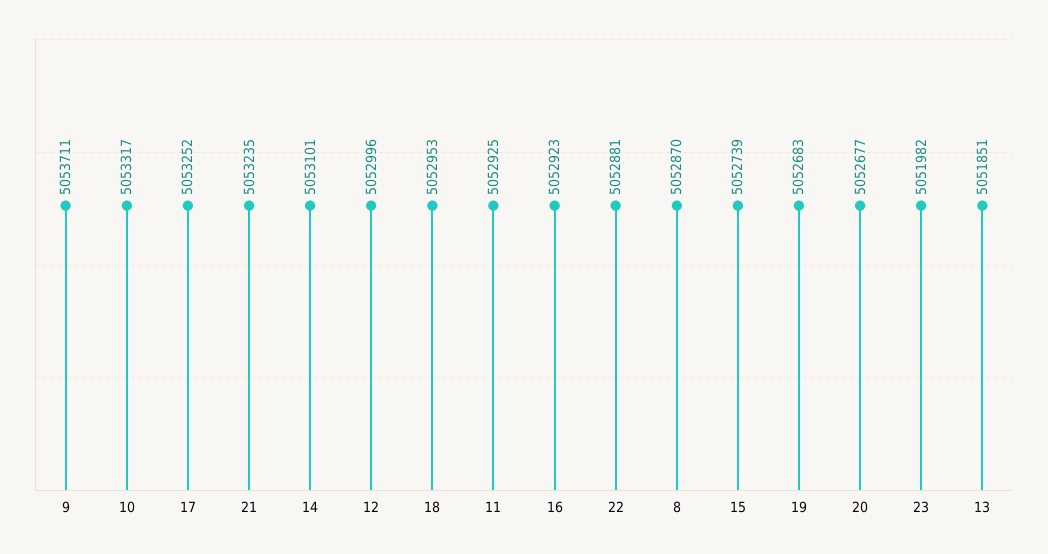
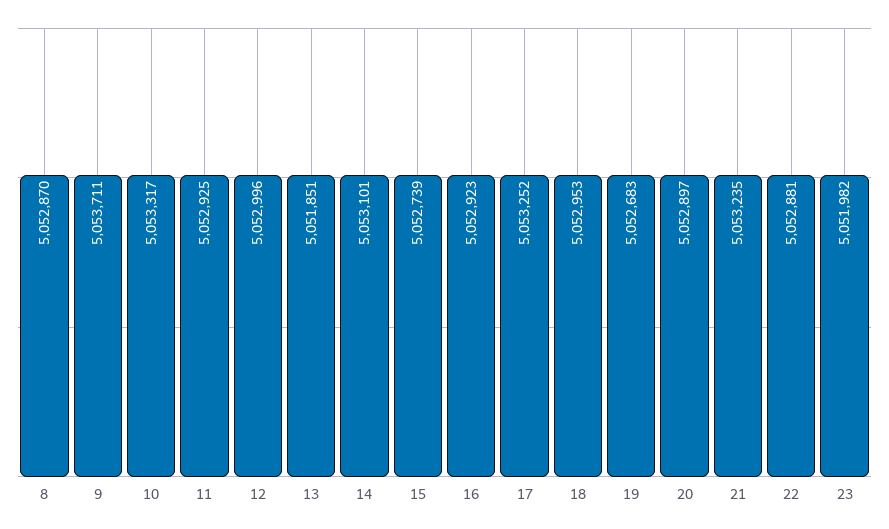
20: 5052677 -> 5052897

